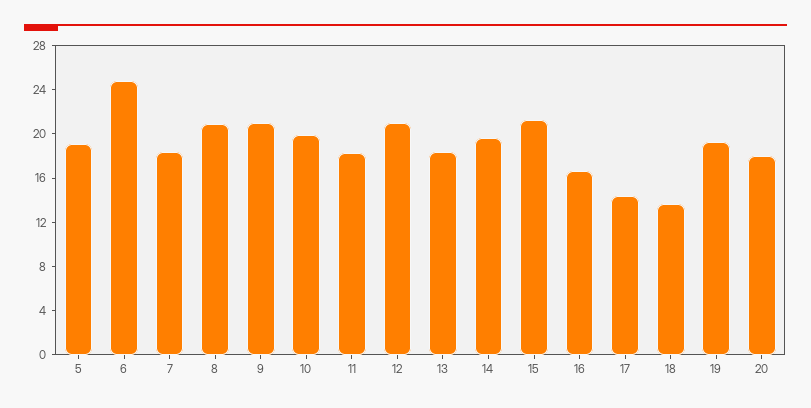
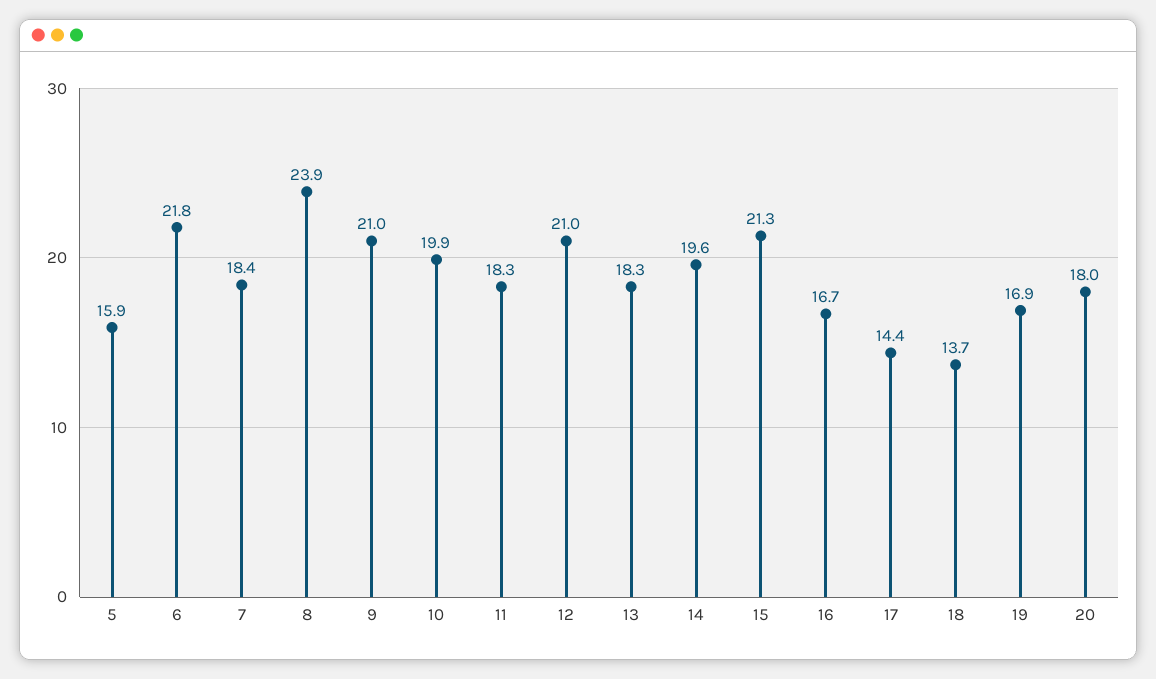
5: 19 -> 15.9
6: 25 -> 21.8
8: 21 -> 23.9
19: 19 -> 16.9

